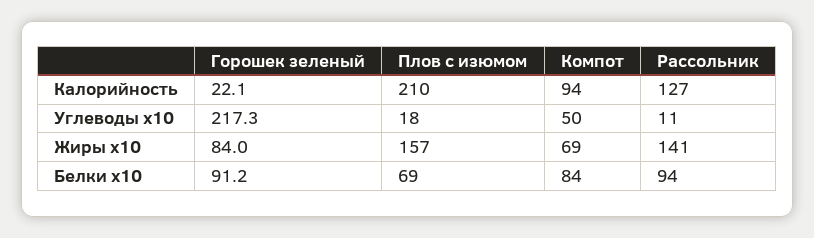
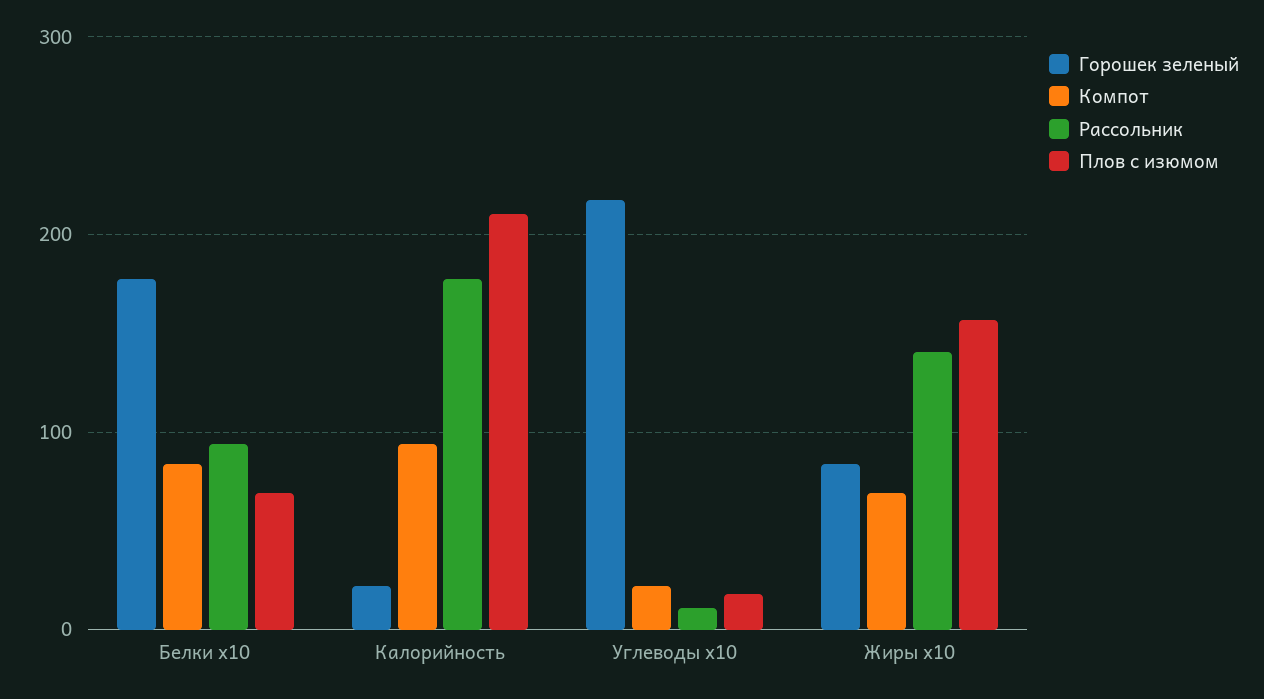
Рассольник, Калорийность: 127 -> 180
Компот, Углеводы x10: 50 -> 20
Горошек зеленый, Белки x10: 91.2 -> 180

